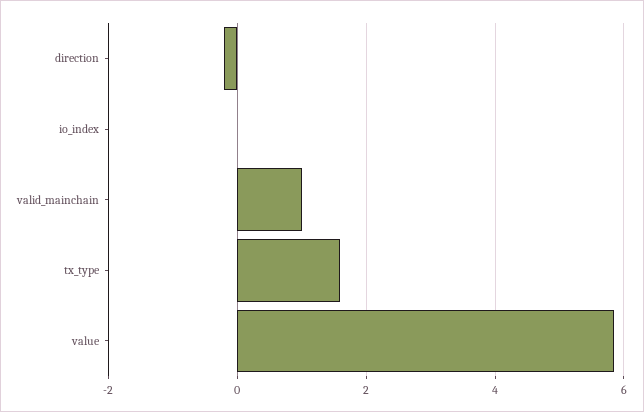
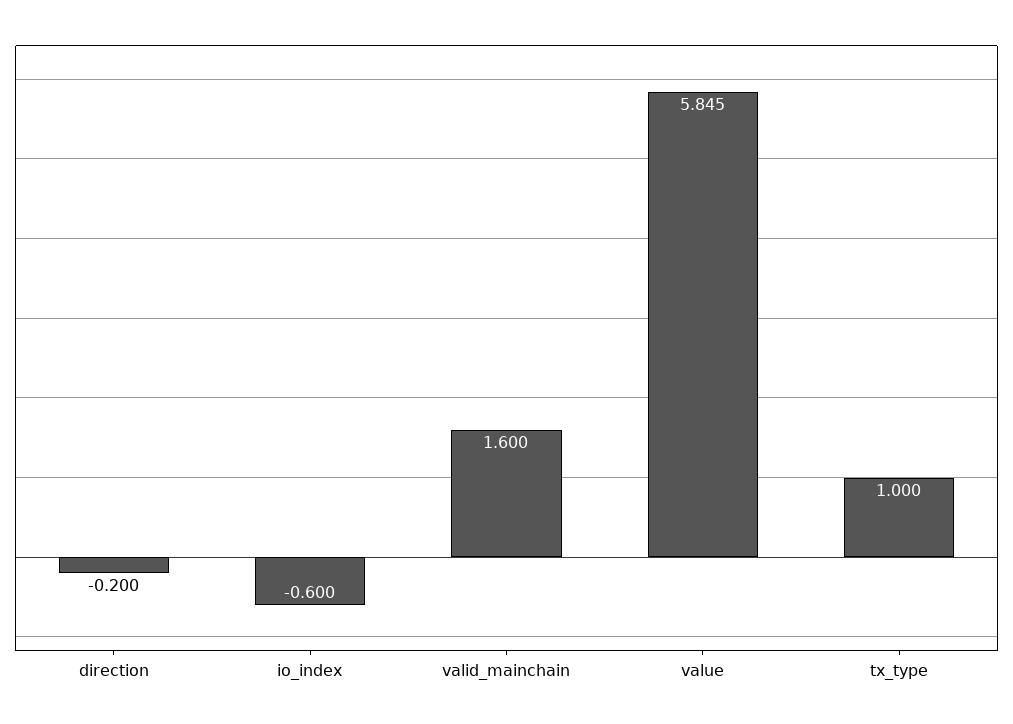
io_index: 0 -> -0.6
valid_mainchain: 1 -> 1.6
tx_type: 1.6 -> 1

